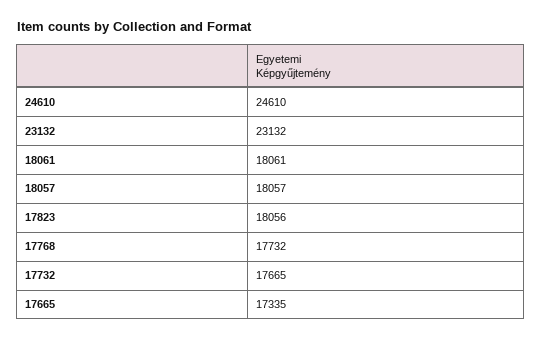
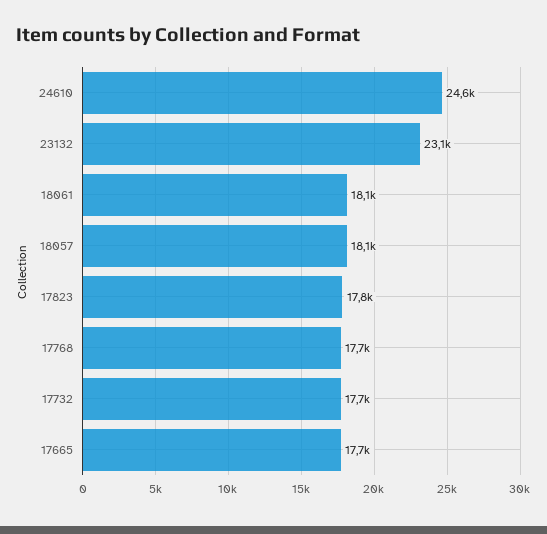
17823: 18056 -> 17800
17665: 17335 -> 17700

